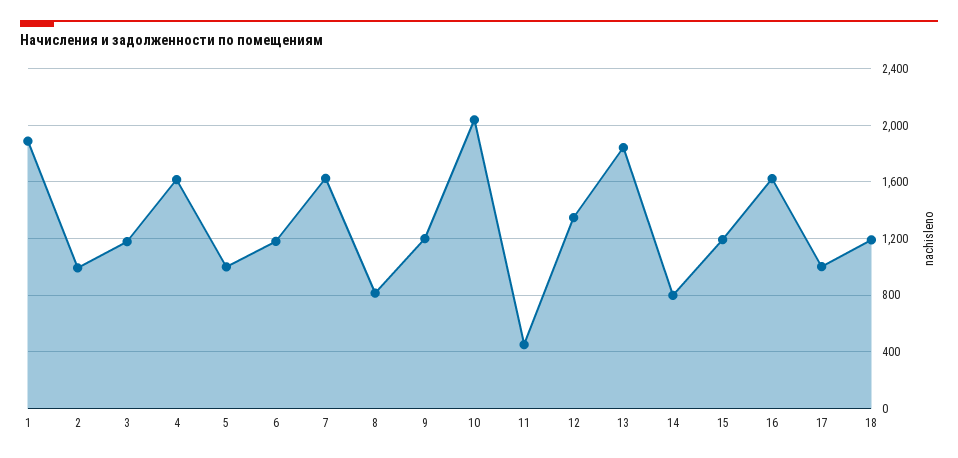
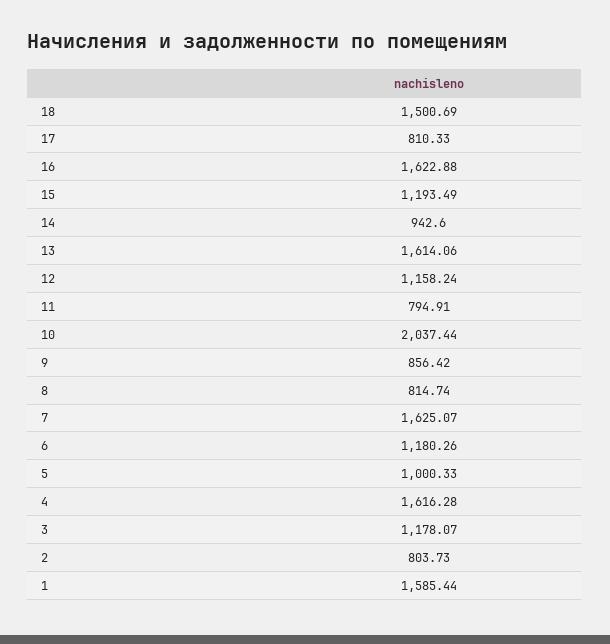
1: 1900 -> 1585.44
2: 1000 -> 803.73
9: 1200 -> 856.42
11: 450 -> 794.91
12: 1350 -> 1158.24
13: 1850 -> 1614.06
14: 800 -> 942.6
17: 1000 -> 810.33
18: 1200 -> 1500.69

